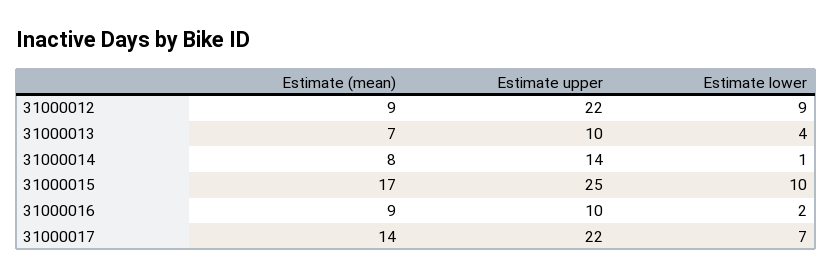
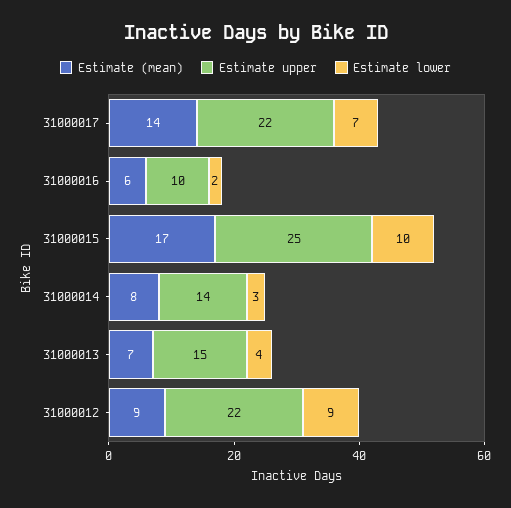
Estimate upper, 31000013: 10 -> 15
Estimate lower, 31000014: 1 -> 3
Estimate (mean), 31000016: 9 -> 6

